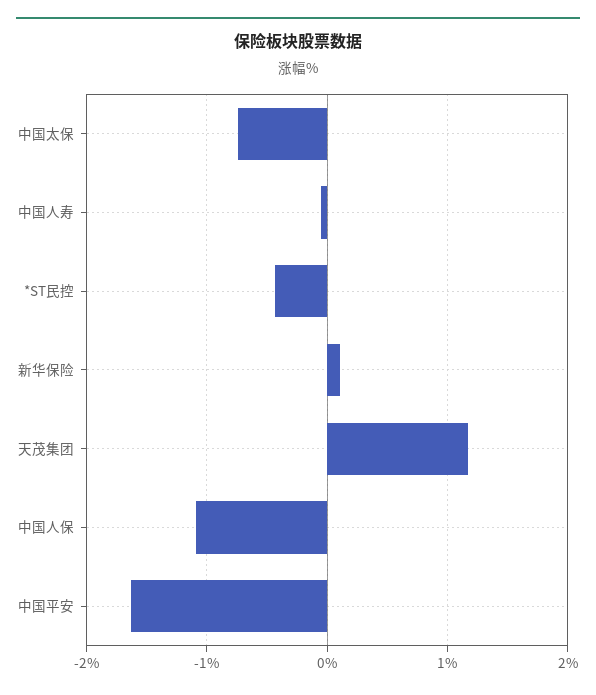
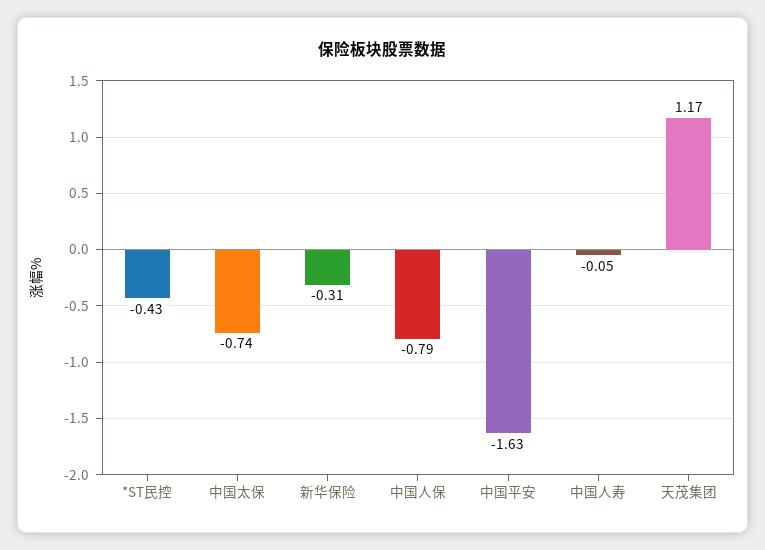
新华保险: 0.1 -> -0.31
中国人保: -1.1 -> -0.79

